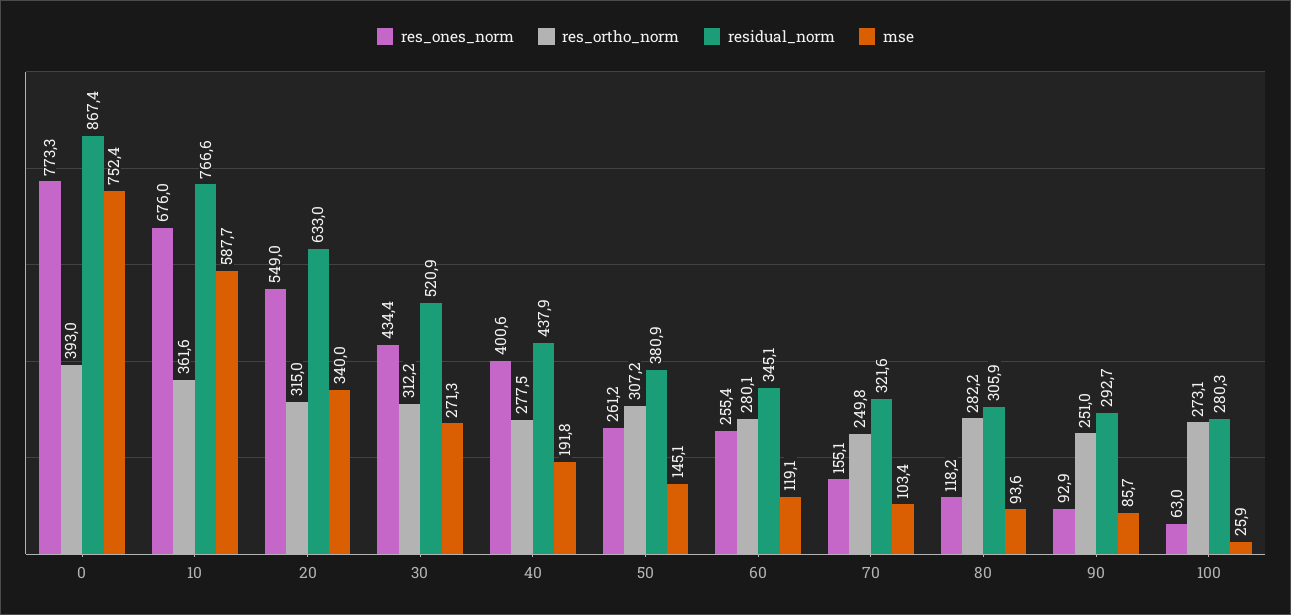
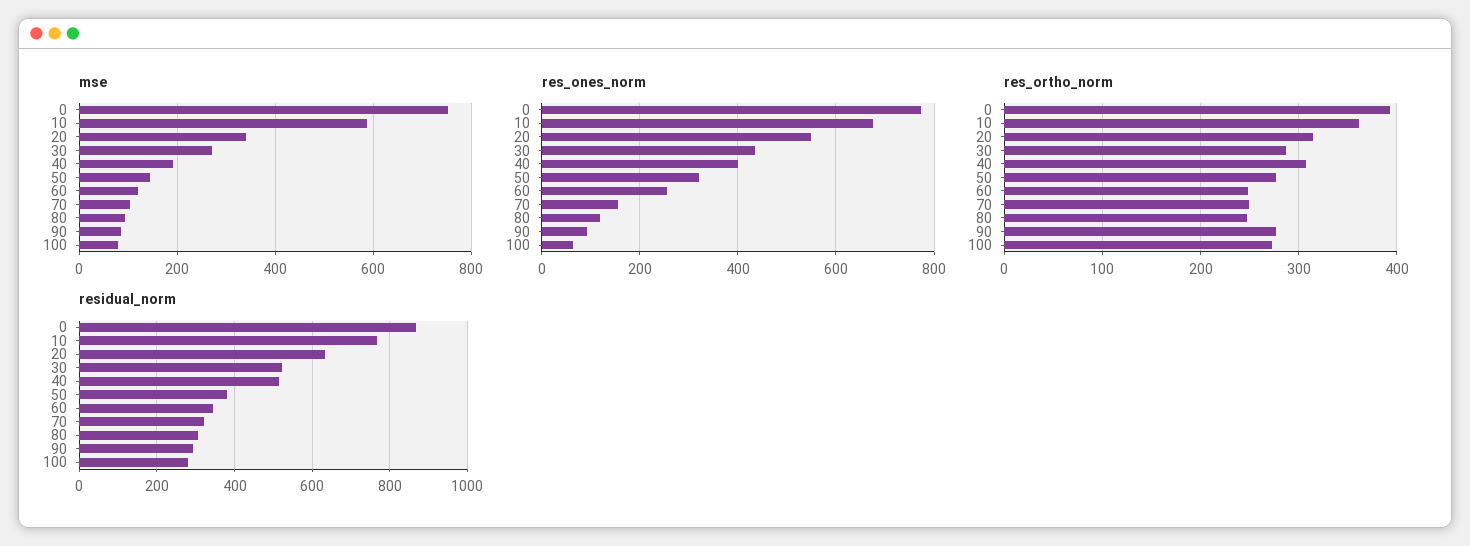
res_ortho_norm, 30: 312.2 -> 290
res_ortho_norm, 40: 277.5 -> 310
residual_norm, 40: 437.9 -> 520
res_ones_norm, 50: 261.2 -> 320
res_ortho_norm, 50: 307.2 -> 280
res_ortho_norm, 60: 280.1 -> 250
res_ortho_norm, 80: 282.2 -> 250
res_ortho_norm, 90: 251 -> 280
mse, 100: 25.9 -> 80

